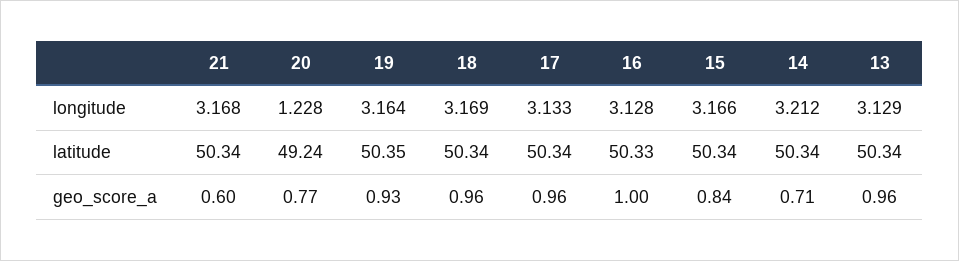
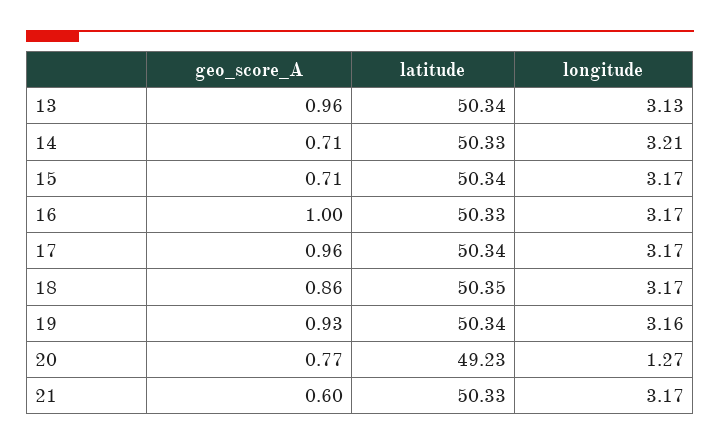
20, longitude: 1.228 -> 1.27
17, longitude: 3.133 -> 3.17
16, longitude: 3.128 -> 3.17
21, latitude: 50.34 -> 50.33
20, latitude: 49.24 -> 49.23
19, latitude: 50.35 -> 50.34
18, latitude: 50.34 -> 50.35
14, latitude: 50.34 -> 50.33
18, geo_score_a: 0.96 -> 0.86
15, geo_score_a: 0.84 -> 0.71

